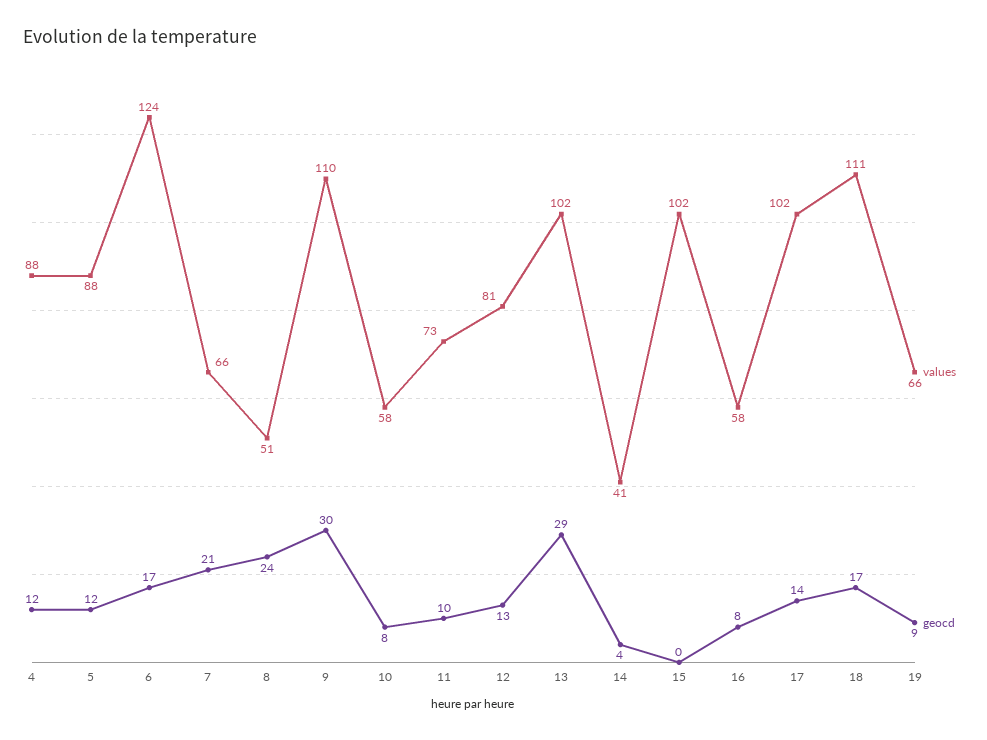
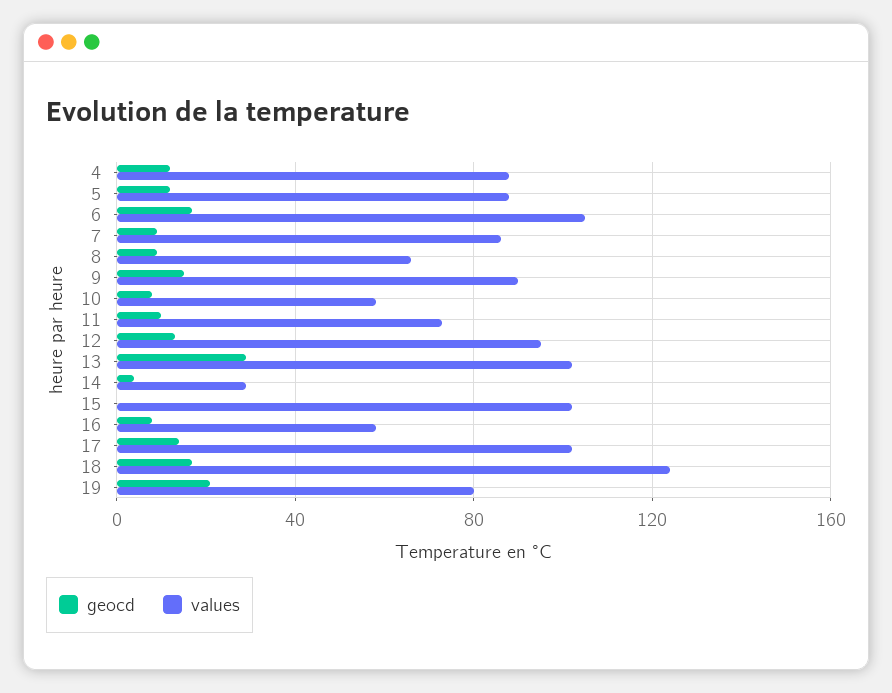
values, 6: 124 -> 105
values, 7: 66 -> 85
geocd, 7: 21 -> 10
values, 8: 51 -> 65
geocd, 8: 24 -> 10
values, 9: 110 -> 90
geocd, 9: 30 -> 15
values, 12: 81 -> 95
values, 14: 41 -> 30
values, 18: 111 -> 125
values, 19: 66 -> 80
geocd, 19: 9 -> 20

